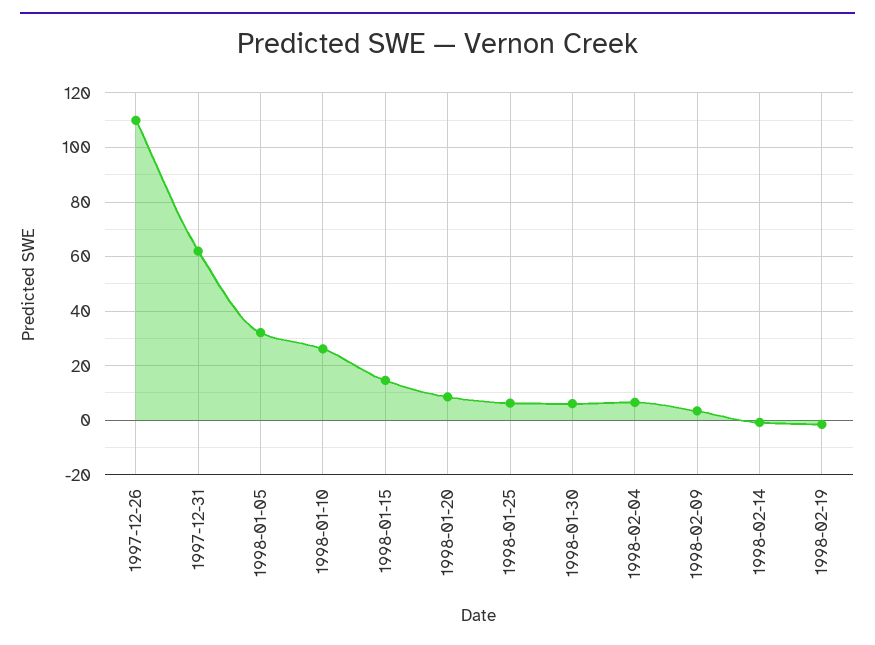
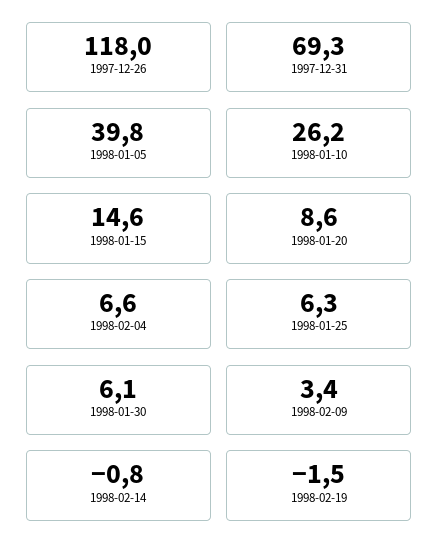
1997-12-26: 110 -> 118
1997-12-31: 62.5 -> 69.3
1998-01-05: 32.5 -> 39.8

